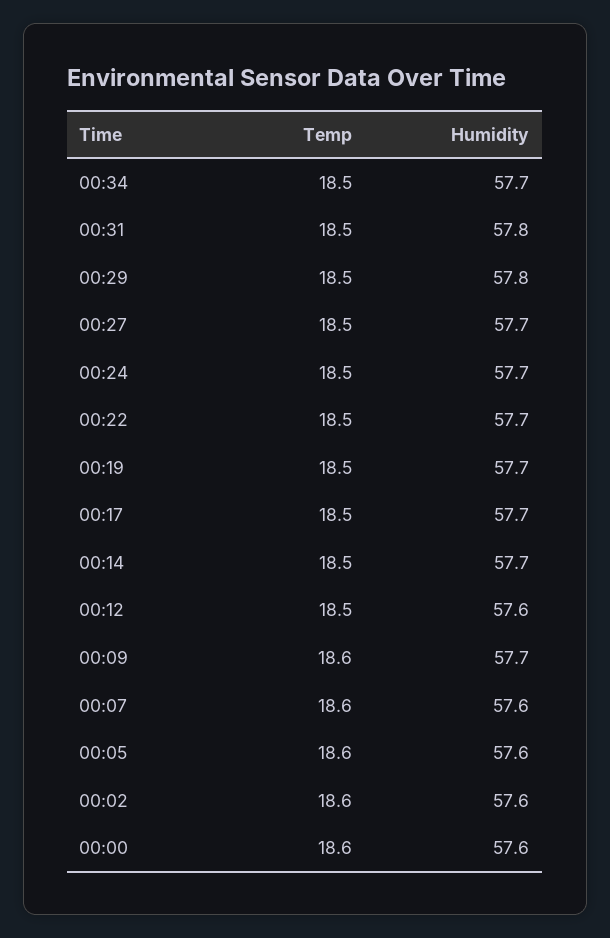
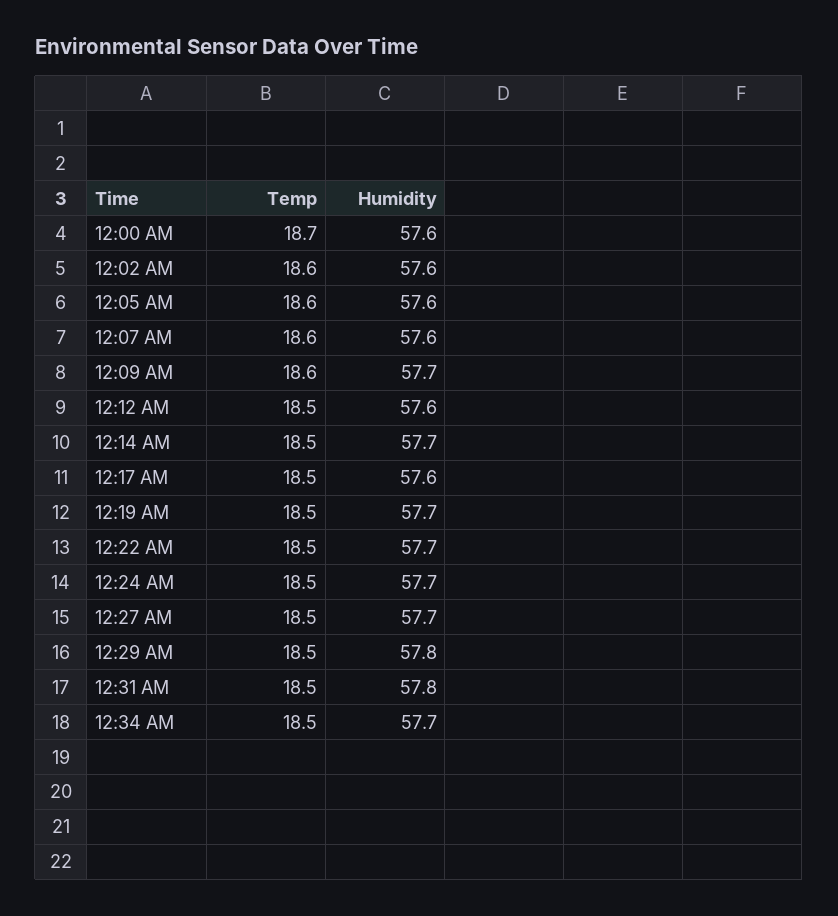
Humidity, 00:17: 57.7 -> 57.6
Temp, 00:00: 18.6 -> 18.7

